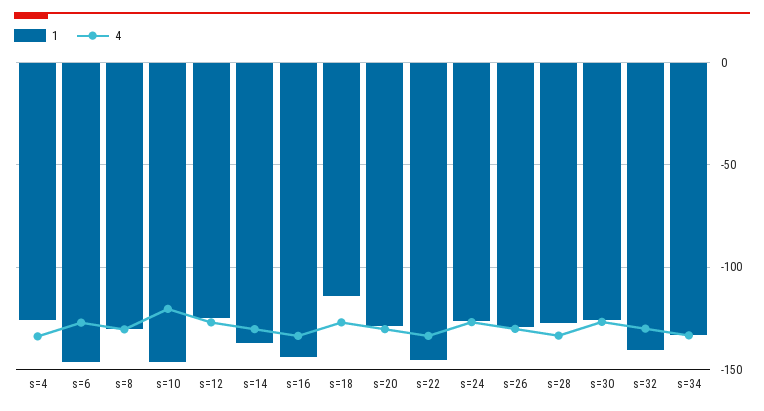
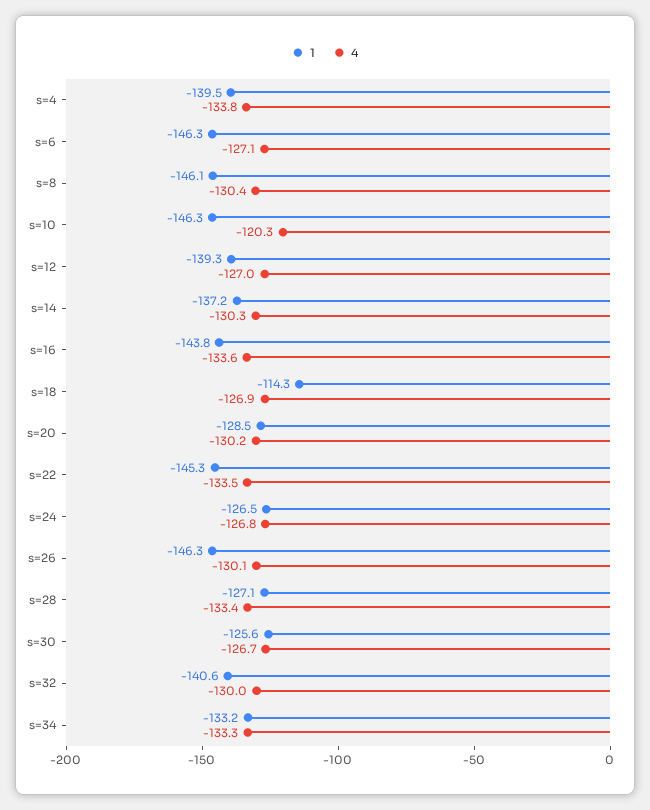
1, s=4: -125 -> -139.5
1, s=8: -130 -> -146.1
1, s=12: -125 -> -139.3
1, s=26: -130 -> -146.3

